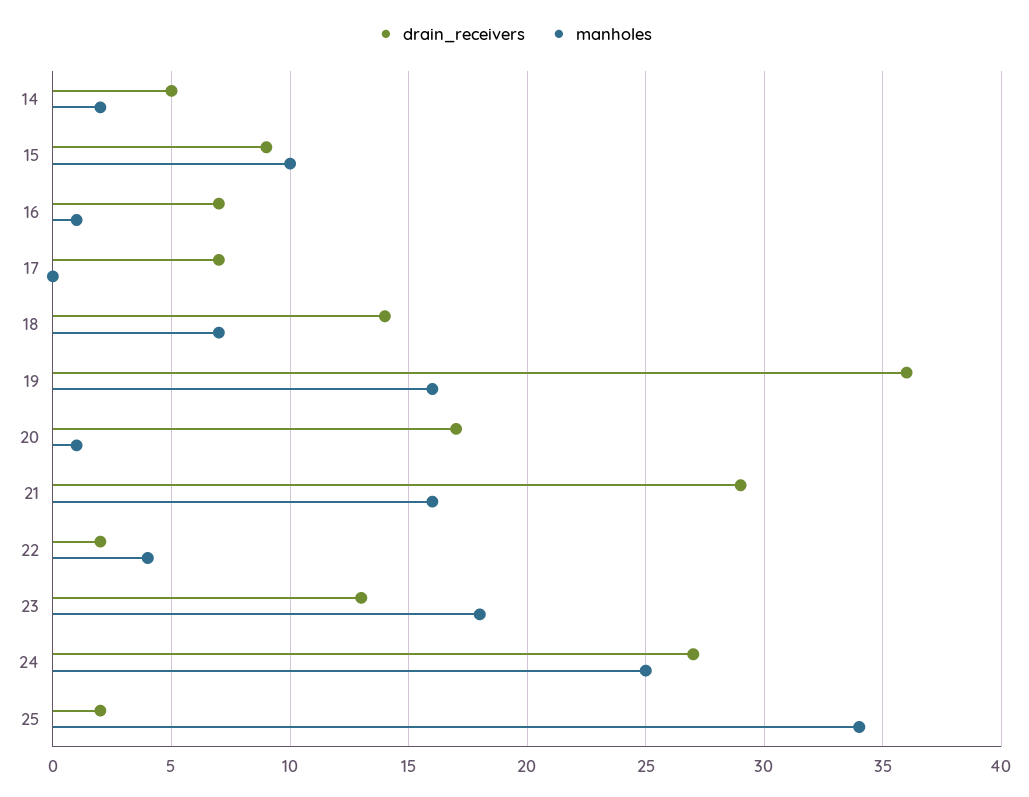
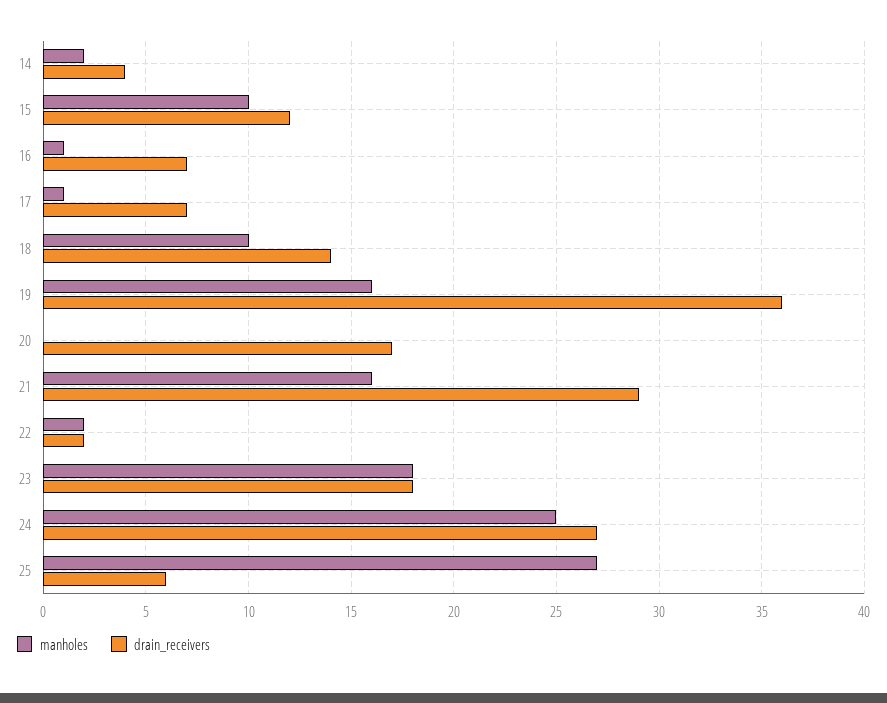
drain_receivers, 14: 5 -> 4
drain_receivers, 15: 9 -> 12
manholes, 17: 0 -> 1
manholes, 18: 7 -> 10
manholes, 20: 1 -> 0
manholes, 22: 4 -> 2
drain_receivers, 23: 13 -> 18
drain_receivers, 25: 2 -> 6
manholes, 25: 34 -> 27

